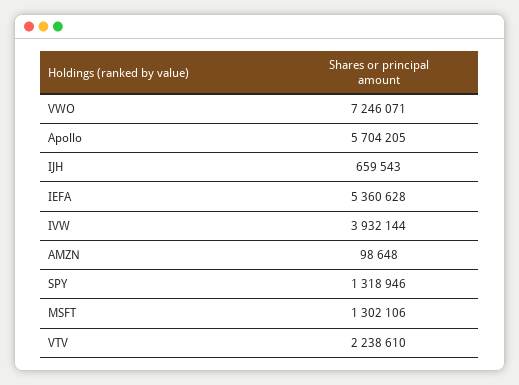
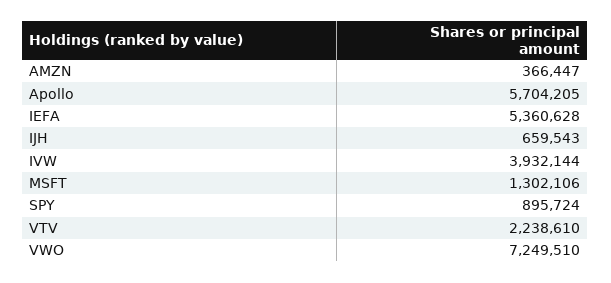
VWO: 7246071 -> 7249510
AMZN: 98648 -> 366447
SPY: 1318946 -> 895724

